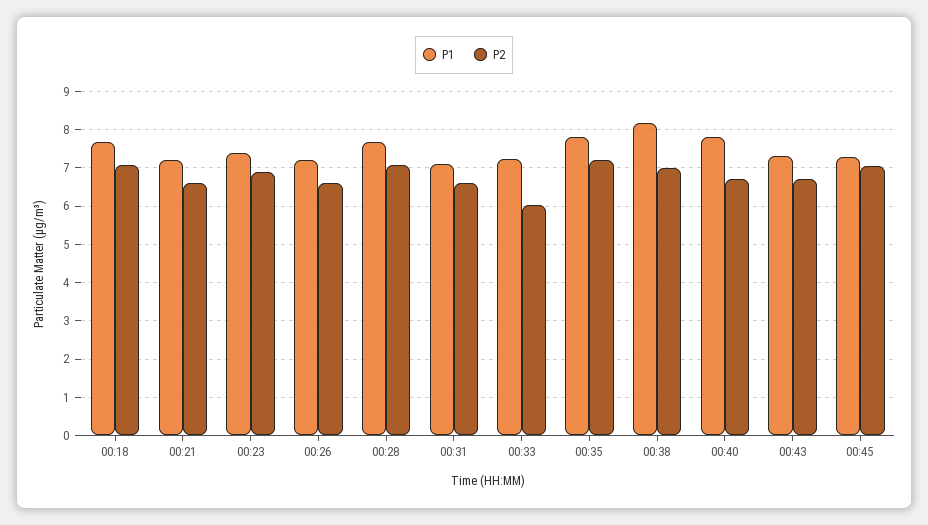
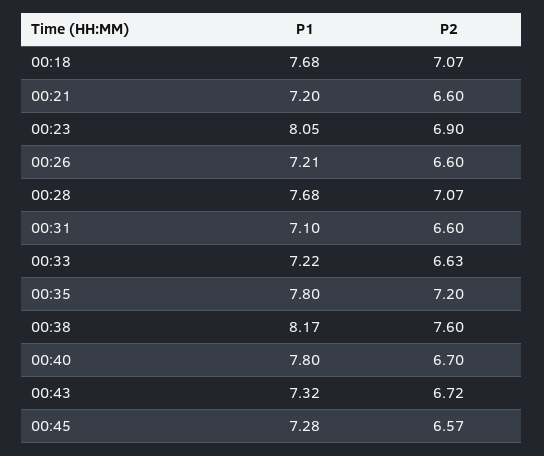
P1, 00:23: 7.4 -> 8.05
P2, 00:33: 6 -> 6.63
P2, 00:38: 7 -> 7.6
P2, 00:45: 7 -> 6.57

